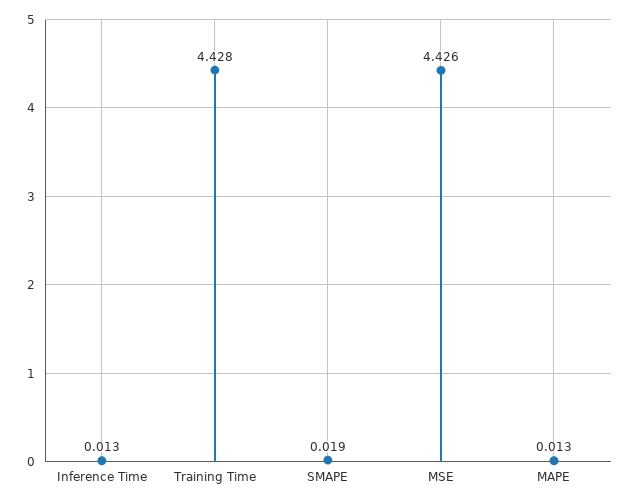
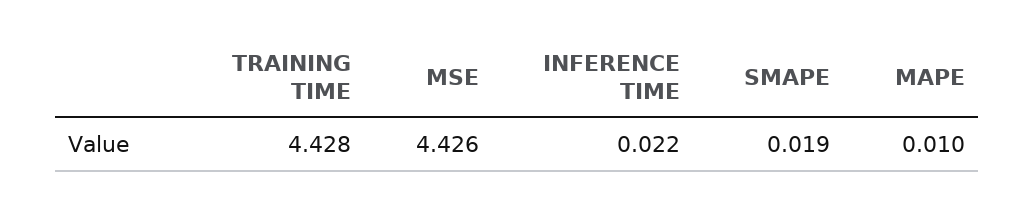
Inference Time: 0.013 -> 0.022
MAPE: 0.013 -> 0.01

